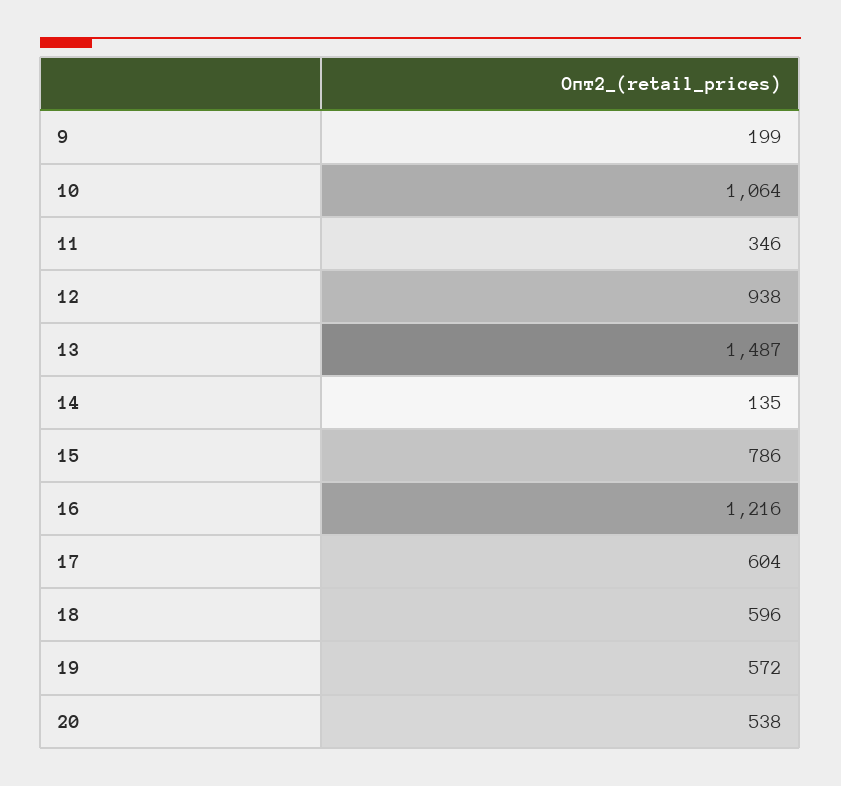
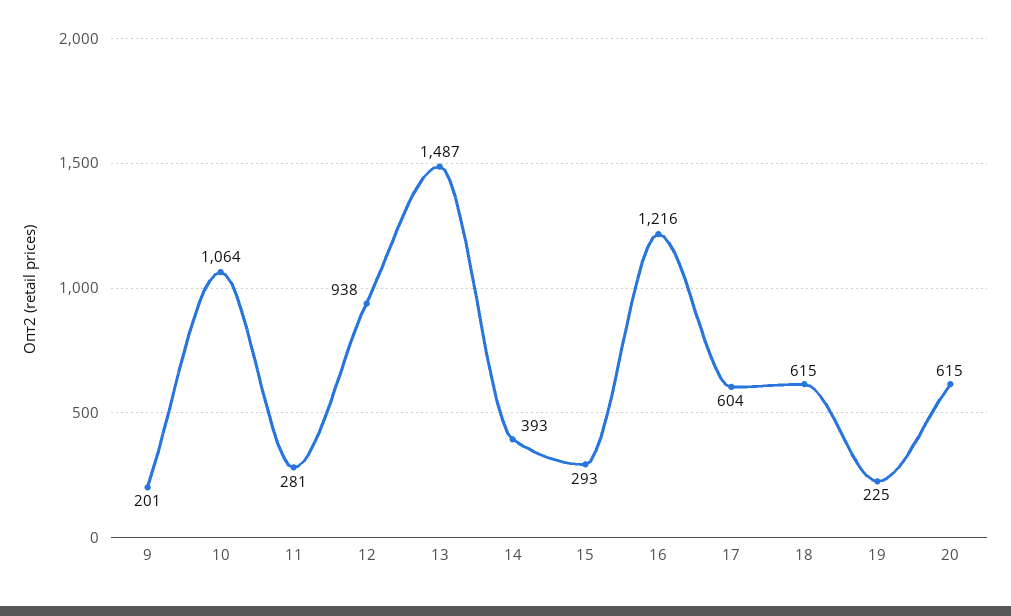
9: 199 -> 201
11: 346 -> 281
14: 135 -> 393
15: 786 -> 293
18: 596 -> 615
19: 572 -> 225
20: 538 -> 615

